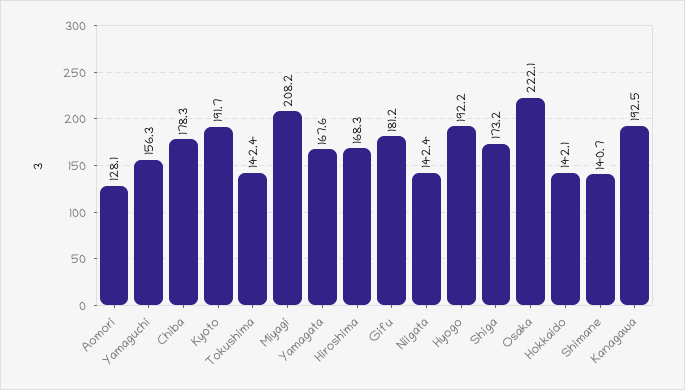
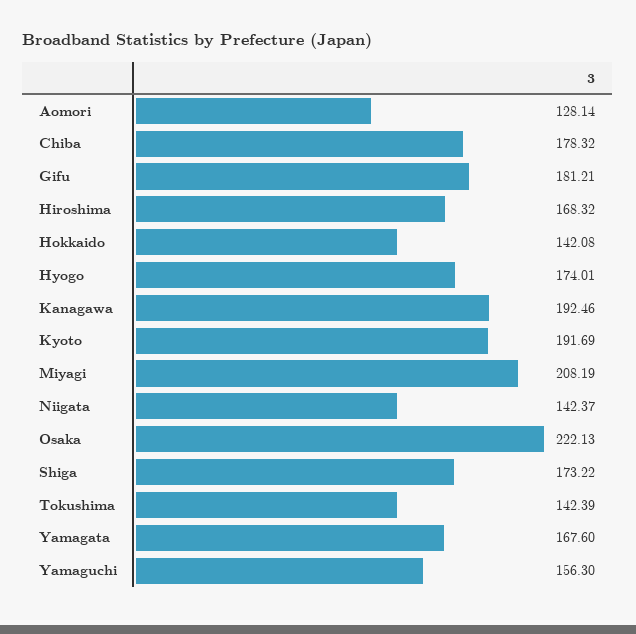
Hyogo: 192.2 -> 174.01
Shimane: 140.7 -> none

